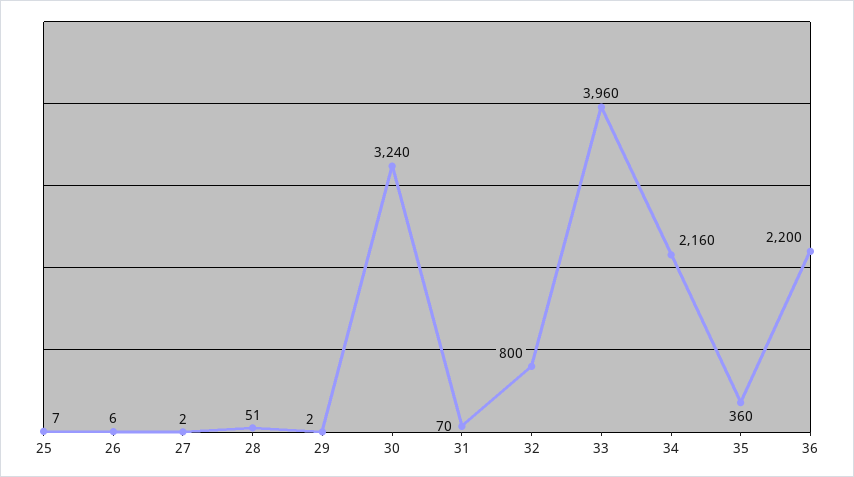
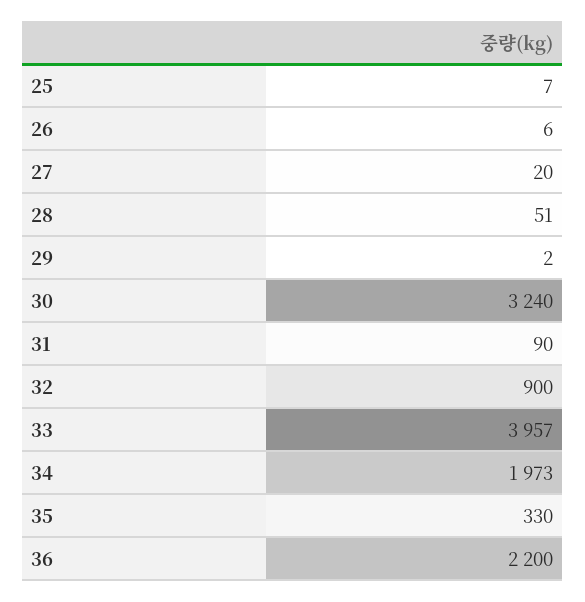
27: 2 -> 20
31: 70 -> 90
32: 800 -> 900
33: 3960 -> 3957
34: 2160 -> 1973
35: 360 -> 330

